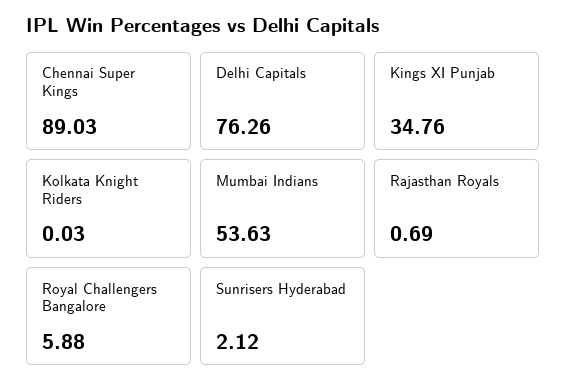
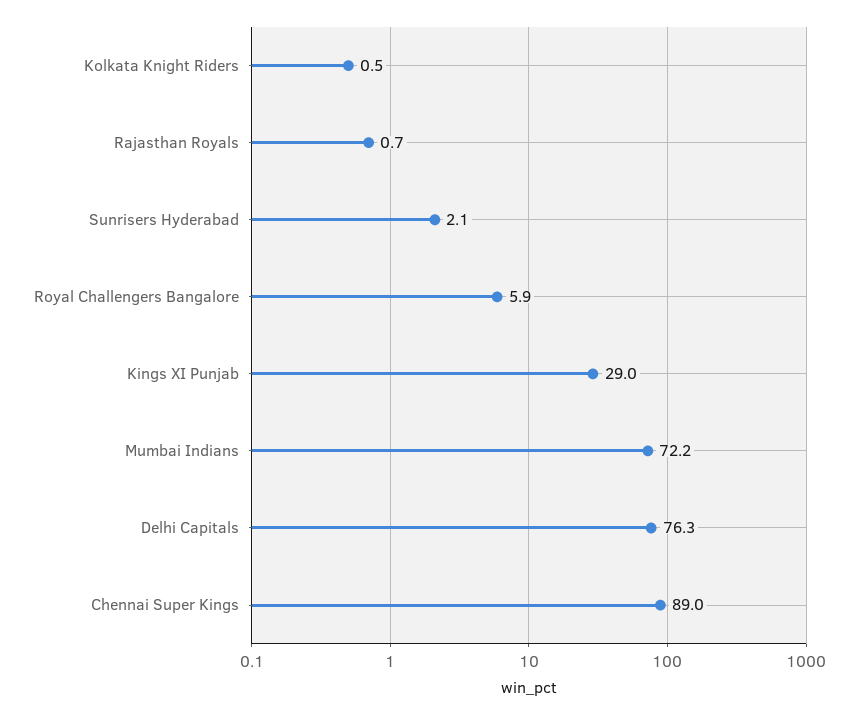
Kings XI Punjab: 34.76 -> 29
Kolkata Knight Riders: 0.03 -> 0.5
Mumbai Indians: 53.63 -> 72.2

